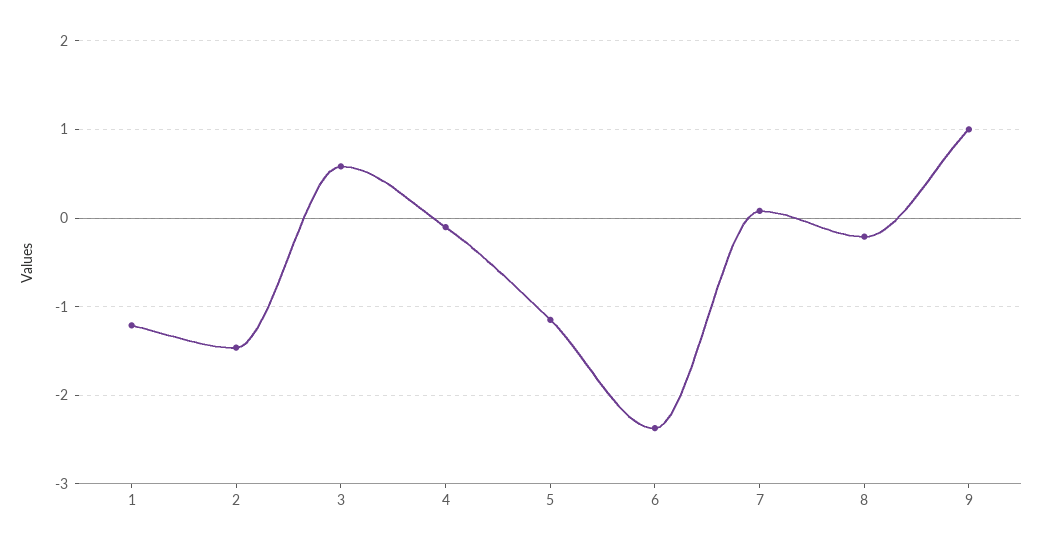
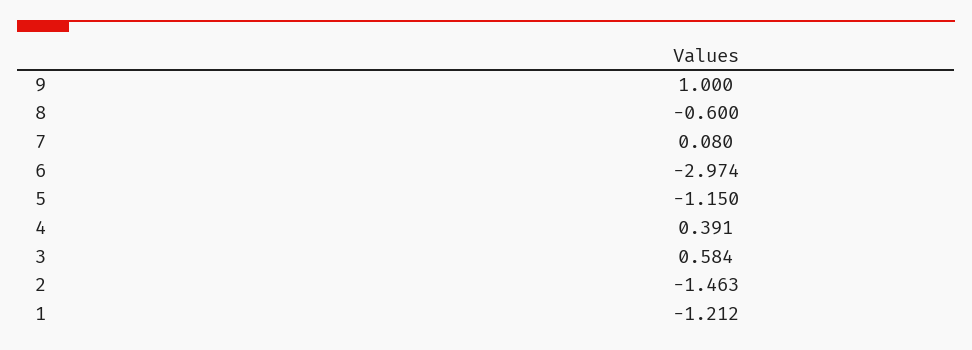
4: -0.1 -> 0.391
6: -2.4 -> -2.974
8: -0.2 -> -0.6

